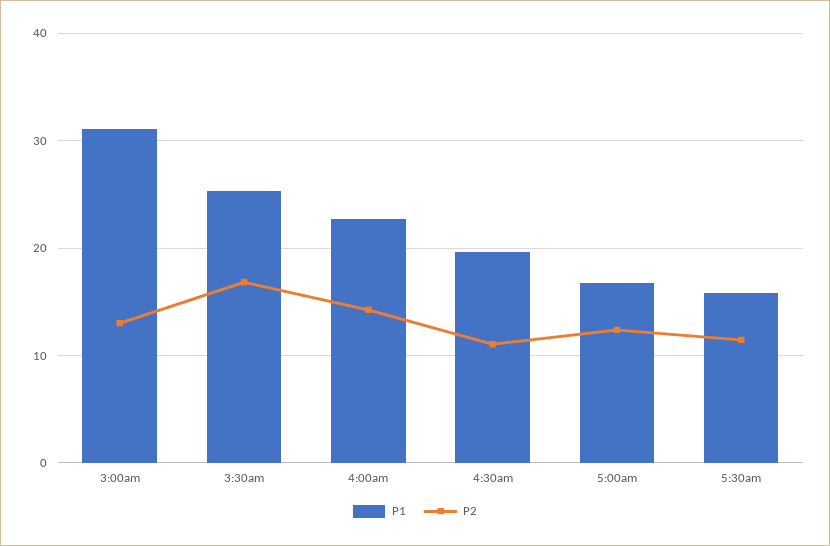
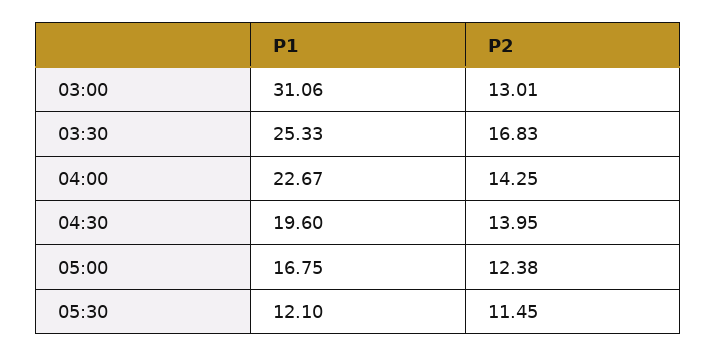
P2, 4:30am: 11 -> 13.95
P1, 5:30am: 16 -> 12.1

